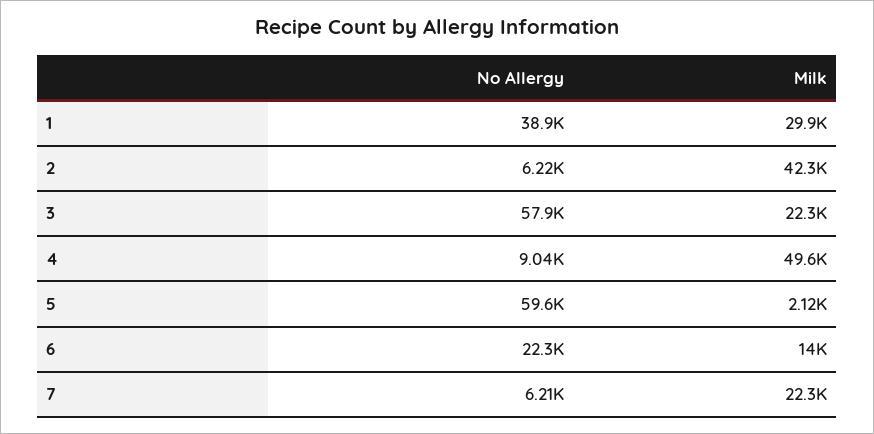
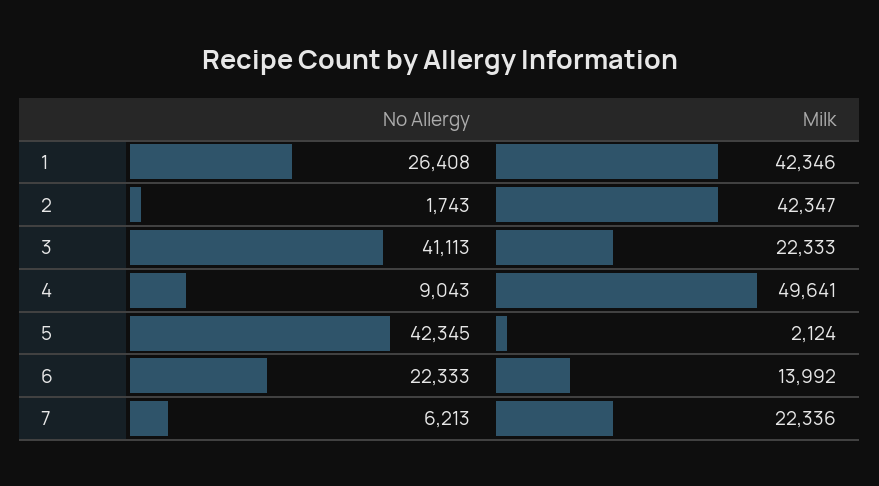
No Allergy, 1: 38900 -> 26408
Milk, 1: 29900 -> 42346
No Allergy, 2: 6220 -> 1743
No Allergy, 3: 57900 -> 41113
No Allergy, 5: 59600 -> 42345

